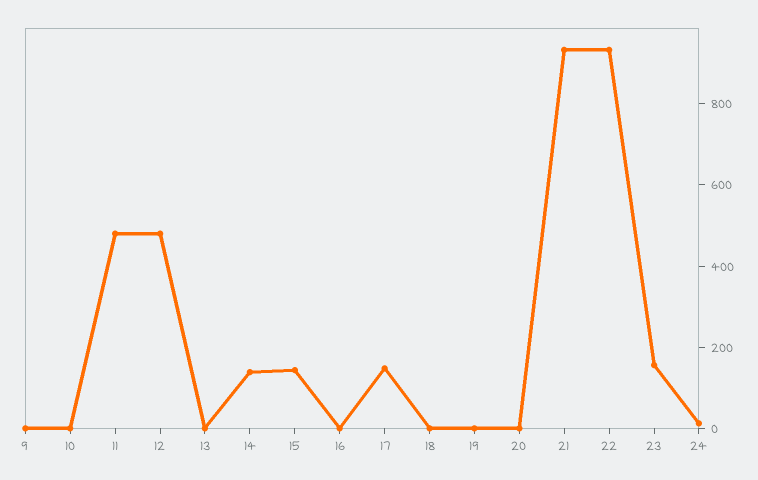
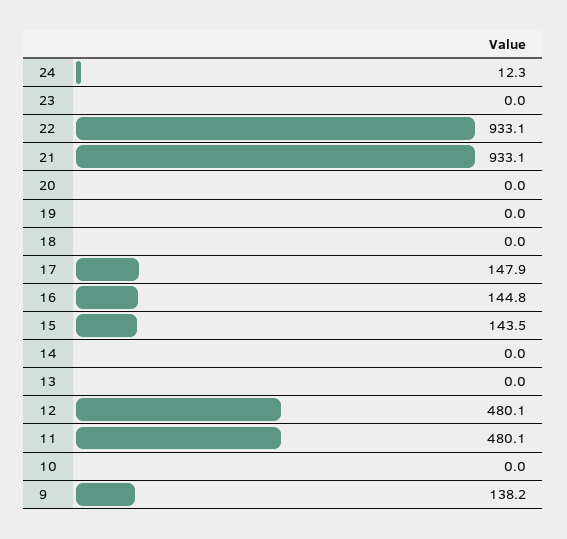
9: 0 -> 138.2
14: 150 -> 0
16: 0 -> 144.8
23: 150 -> 0

